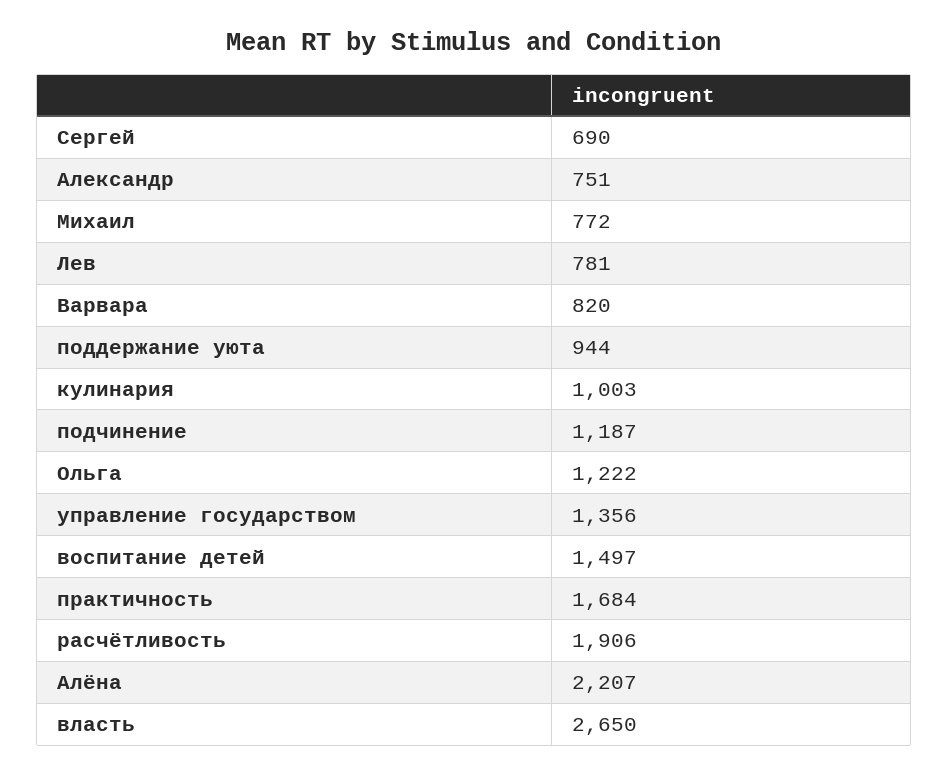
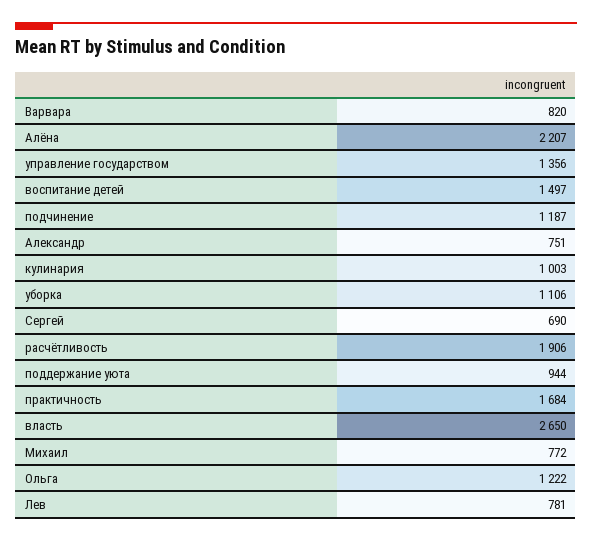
уборка: none -> 1106

